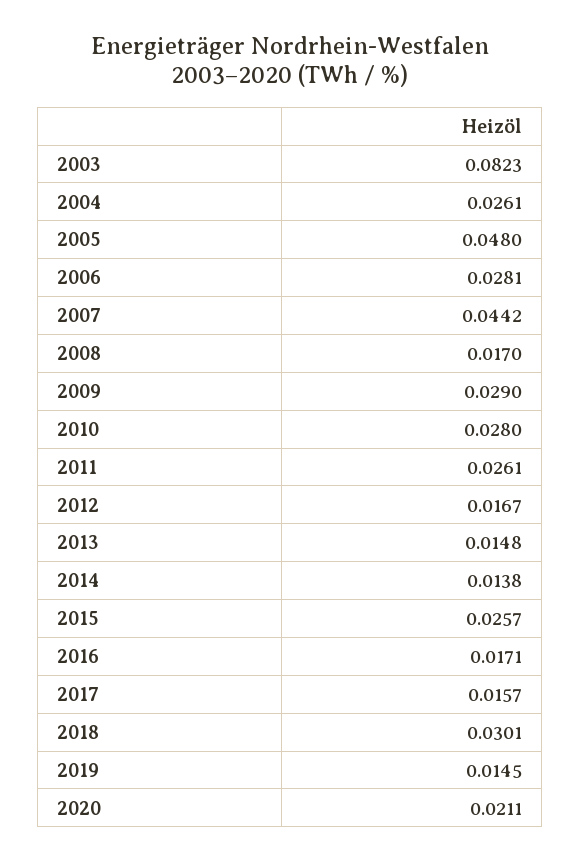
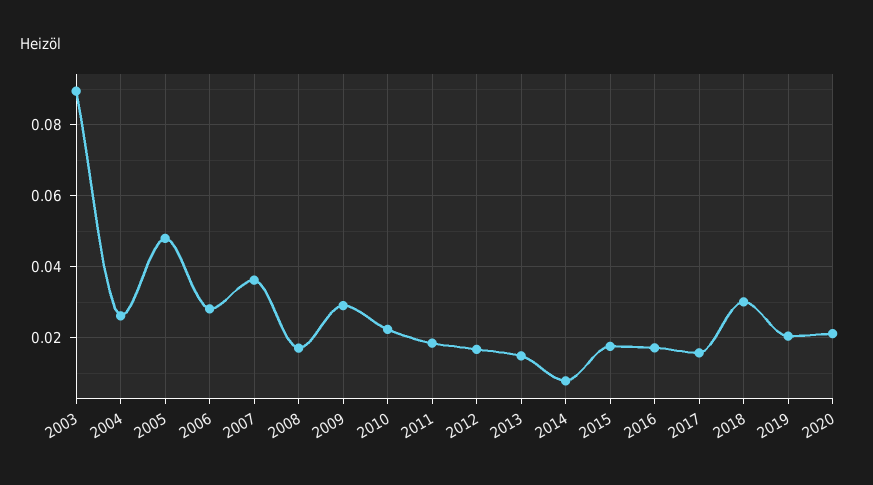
2003: 0.0823 -> 0.09
2007: 0.0442 -> 0.036
2010: 0.028 -> 0.022
2011: 0.0261 -> 0.018
2014: 0.0138 -> 0.008
2015: 0.0257 -> 0.018
2019: 0.0145 -> 0.02

